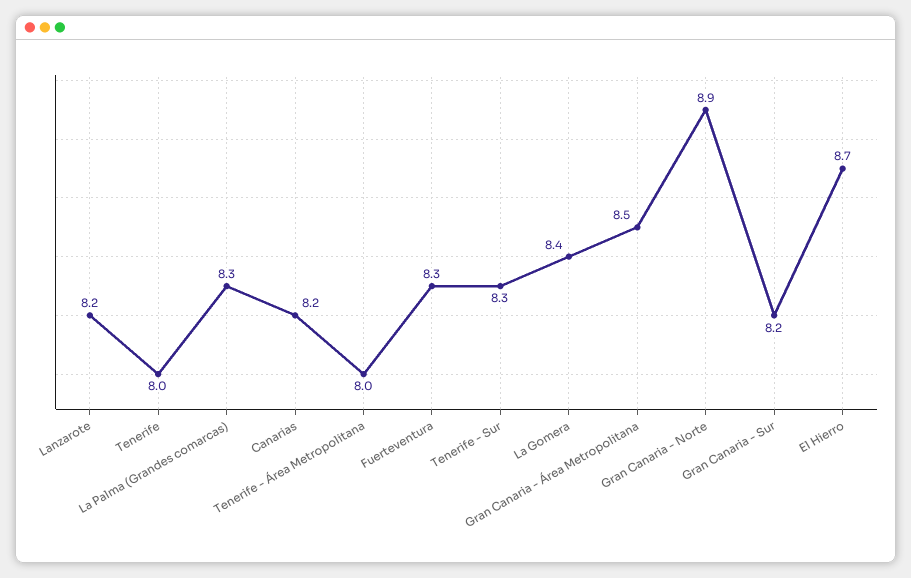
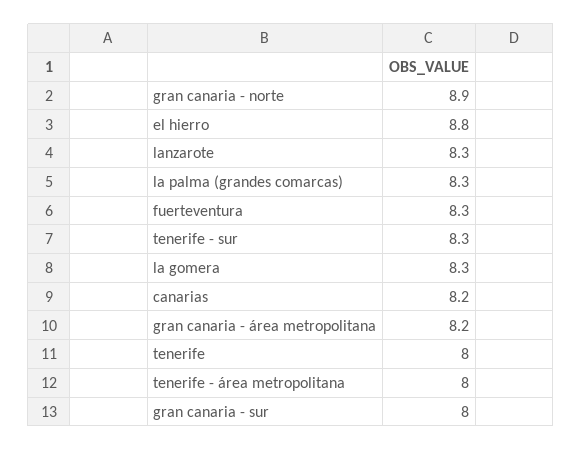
Lanzarote: 8.2 -> 8.3
La Gomera: 8.4 -> 8.3
Gran Canaria - Área Metropolitana: 8.5 -> 8.2
Gran Canaria - Sur: 8.2 -> 8
El Hierro: 8.7 -> 8.8

